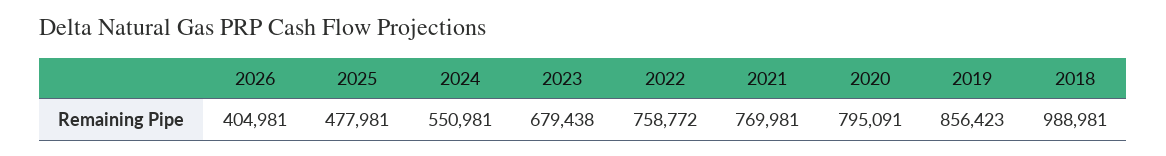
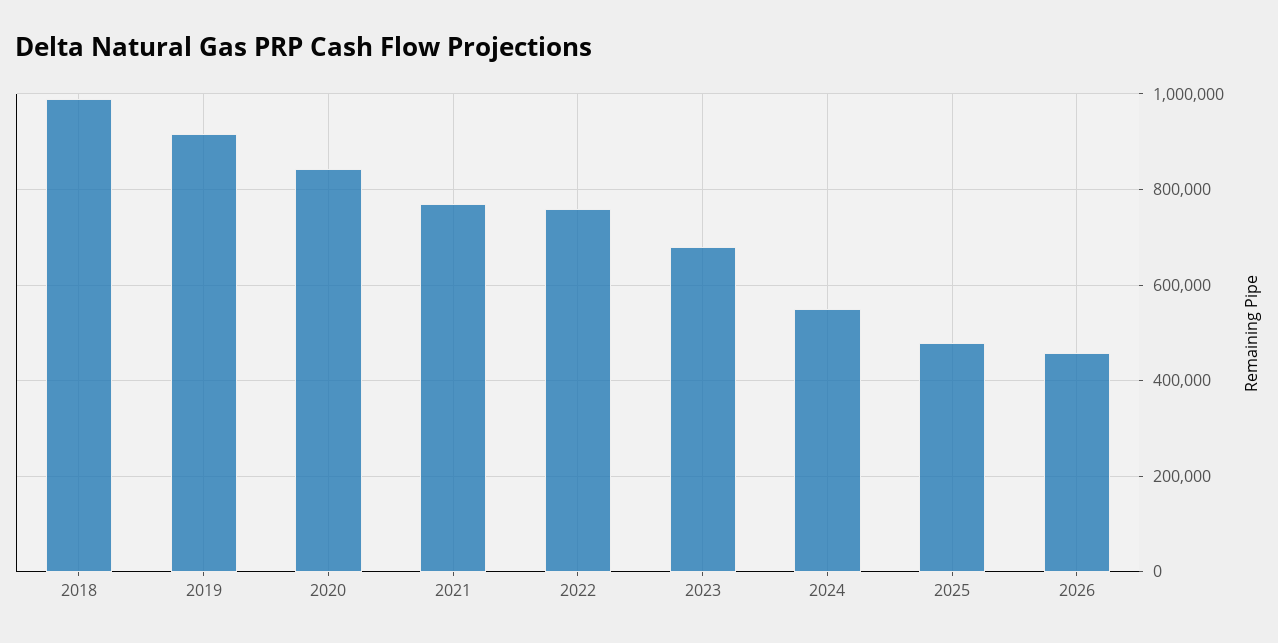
2026: 404981 -> 460000
2020: 795091 -> 840000
2019: 856423 -> 920000

